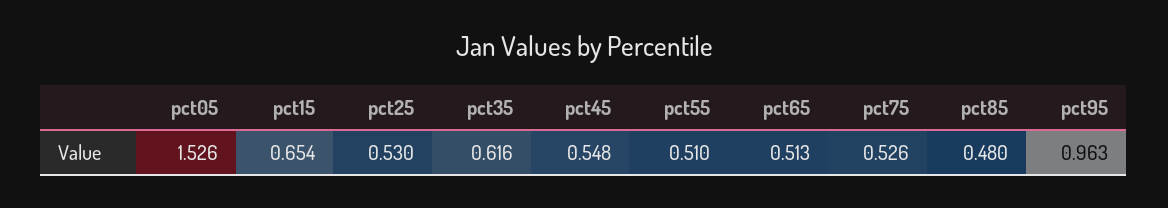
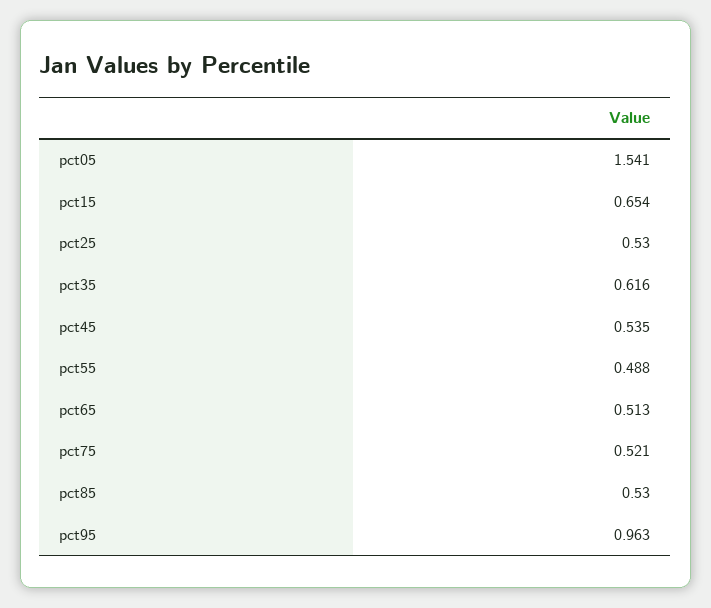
pct05: 1.526 -> 1.541
pct45: 0.548 -> 0.535
pct55: 0.51 -> 0.488
pct75: 0.526 -> 0.521
pct85: 0.48 -> 0.53

